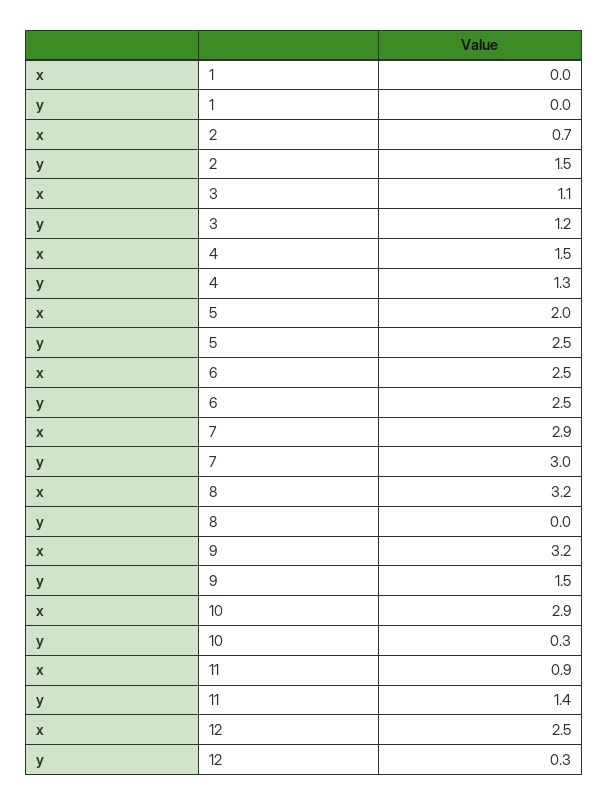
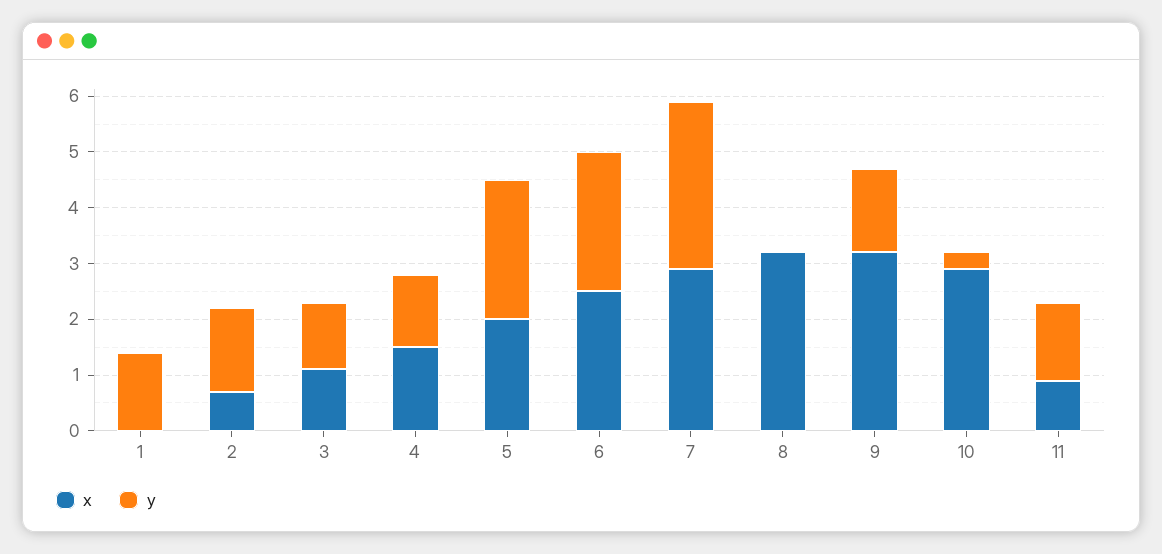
y, 1: 0 -> 1.5
x, 12: 2.5 -> none
y, 12: 0.3 -> none

